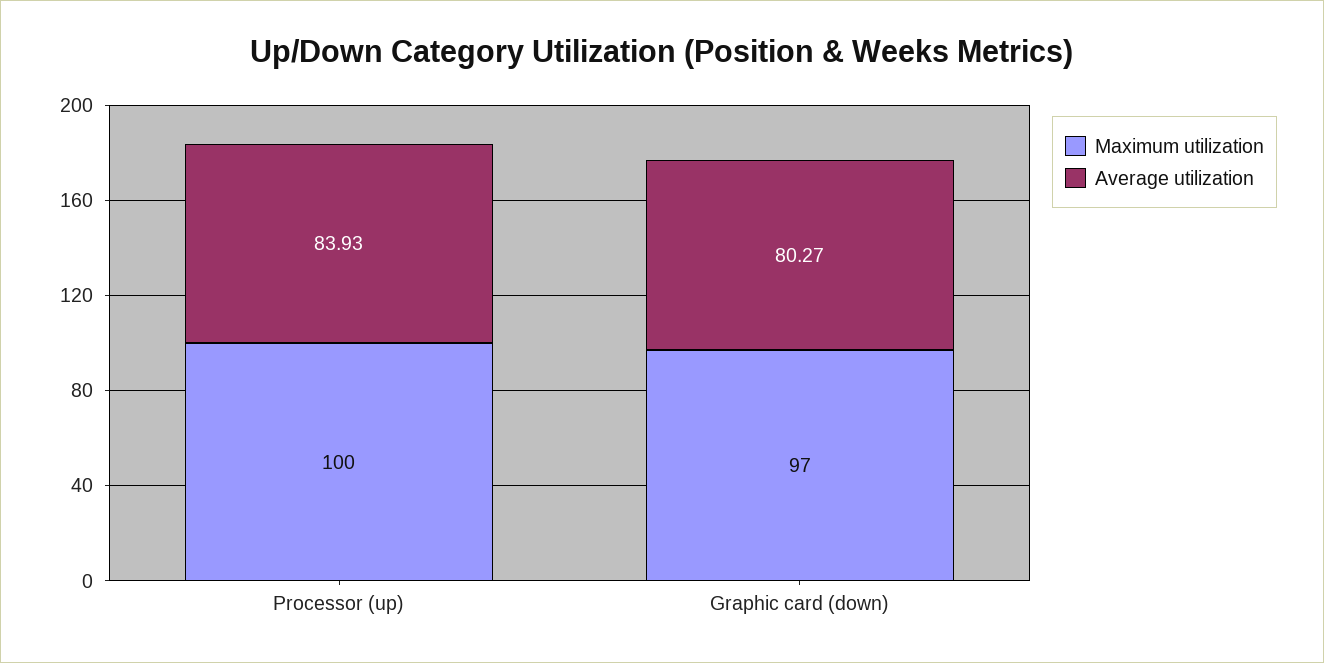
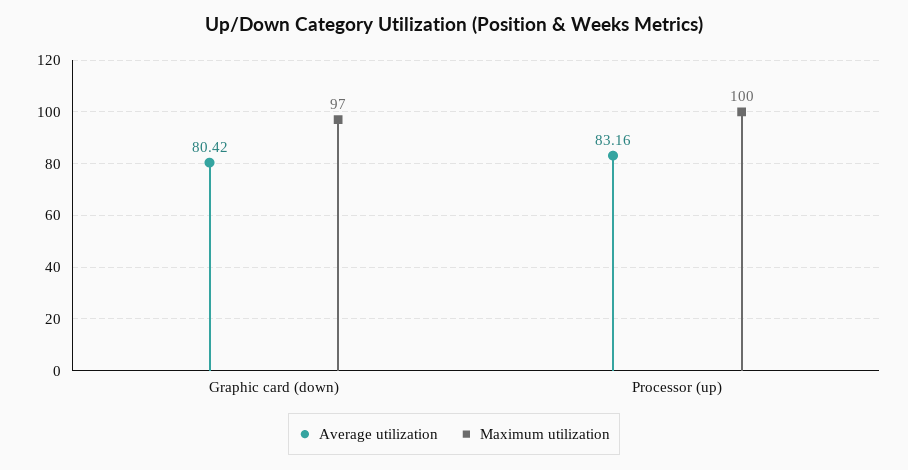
Average utilization, Processor (up): 83.93 -> 83.16
Average utilization, Graphic card (down): 80.27 -> 80.42

